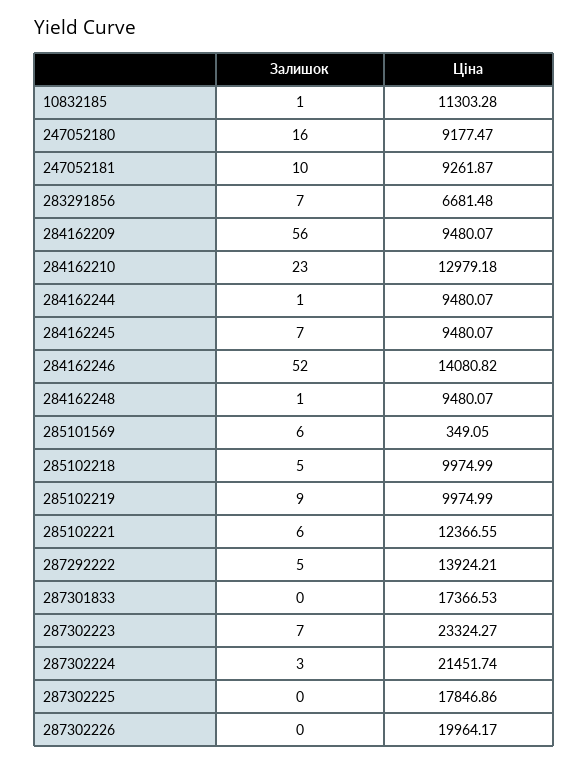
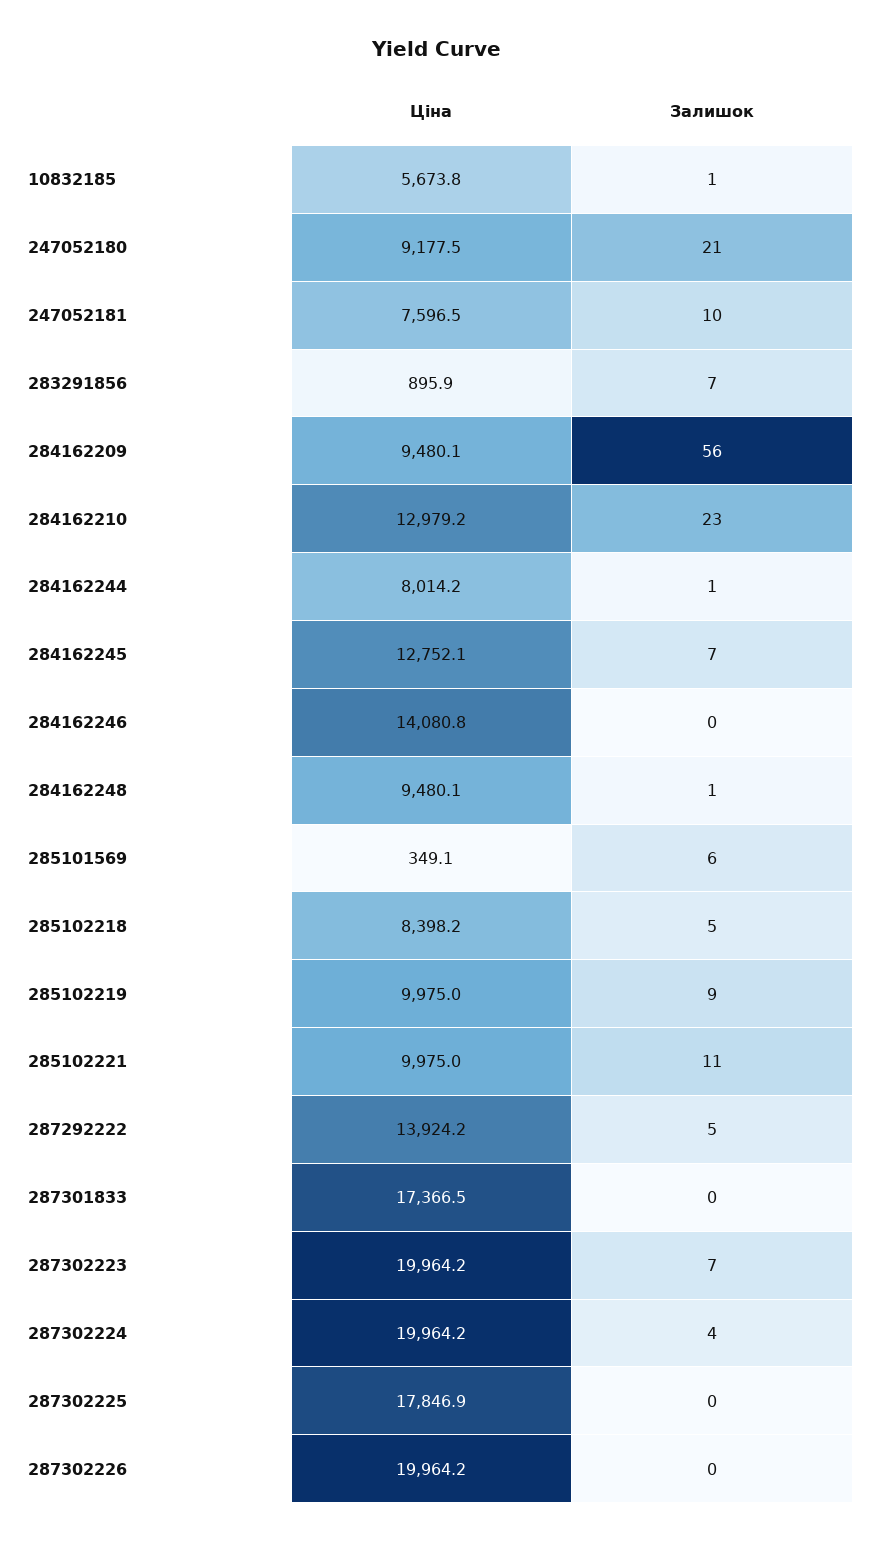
Ціна, 10832185: 11303.28 -> 5673.8
Залишок, 247052180: 16 -> 21
Ціна, 247052181: 9261.87 -> 7596.5
Ціна, 283291856: 6681.48 -> 895.9
Ціна, 284162244: 9480.07 -> 8014.2
Ціна, 284162245: 9480.07 -> 12752.1
Залишок, 284162246: 52 -> 0
Ціна, 285102218: 9974.99 -> 8398.2
Залишок, 285102221: 6 -> 11
Ціна, 285102221: 12366.55 -> 9975
Ціна, 287302223: 23324.27 -> 19964.2
Залишок, 287302224: 3 -> 4
Ціна, 287302224: 21451.74 -> 19964.2

